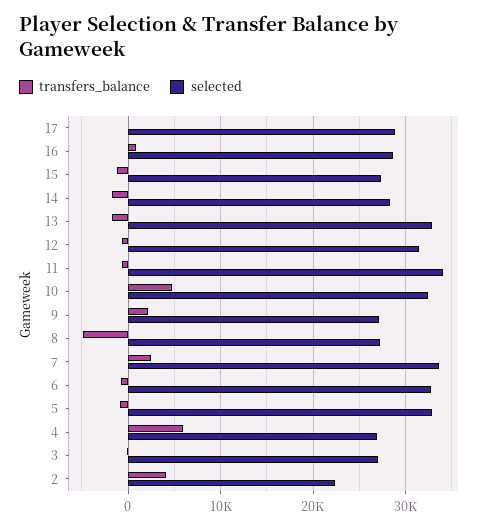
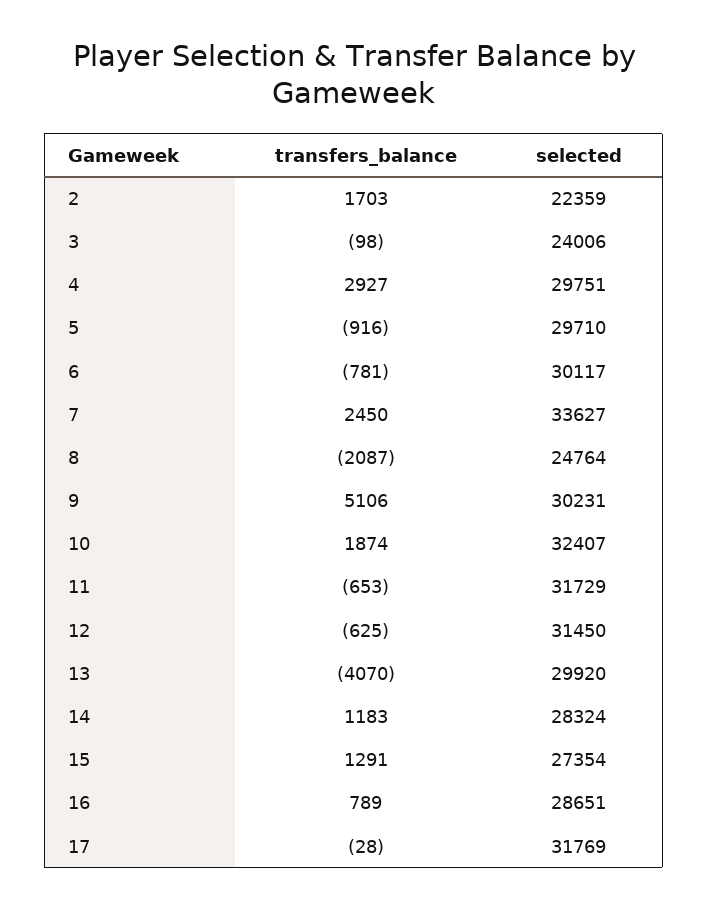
selected, 17: 29000 -> 31769
transfers_balance, 15: -1000 -> 1291
transfers_balance, 14: -2000 -> 1183
transfers_balance, 13: -2000 -> -4070
selected, 13: 33000 -> 29920
selected, 11: 34000 -> 31729
transfers_balance, 10: 5000 -> 1874
transfers_balance, 9: 2000 -> 5106
selected, 9: 27000 -> 30231
transfers_balance, 8: -5000 -> -2087
selected, 8: 27000 -> 24764
selected, 6: 33000 -> 30117
selected, 5: 33000 -> 29710
transfers_balance, 4: 6000 -> 2927
selected, 4: 27000 -> 29751
selected, 3: 27000 -> 24006
transfers_balance, 2: 4000 -> 1703

